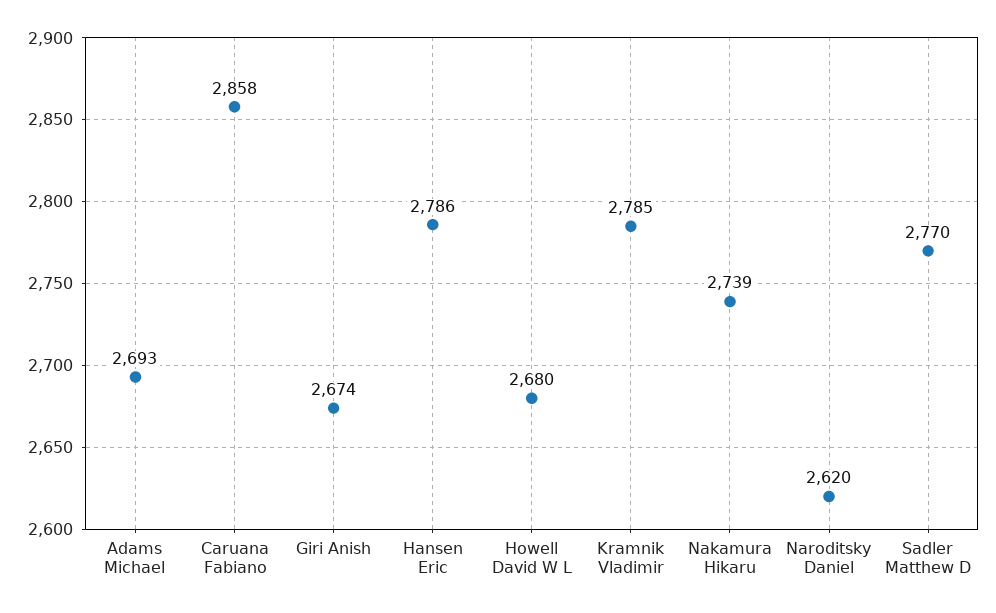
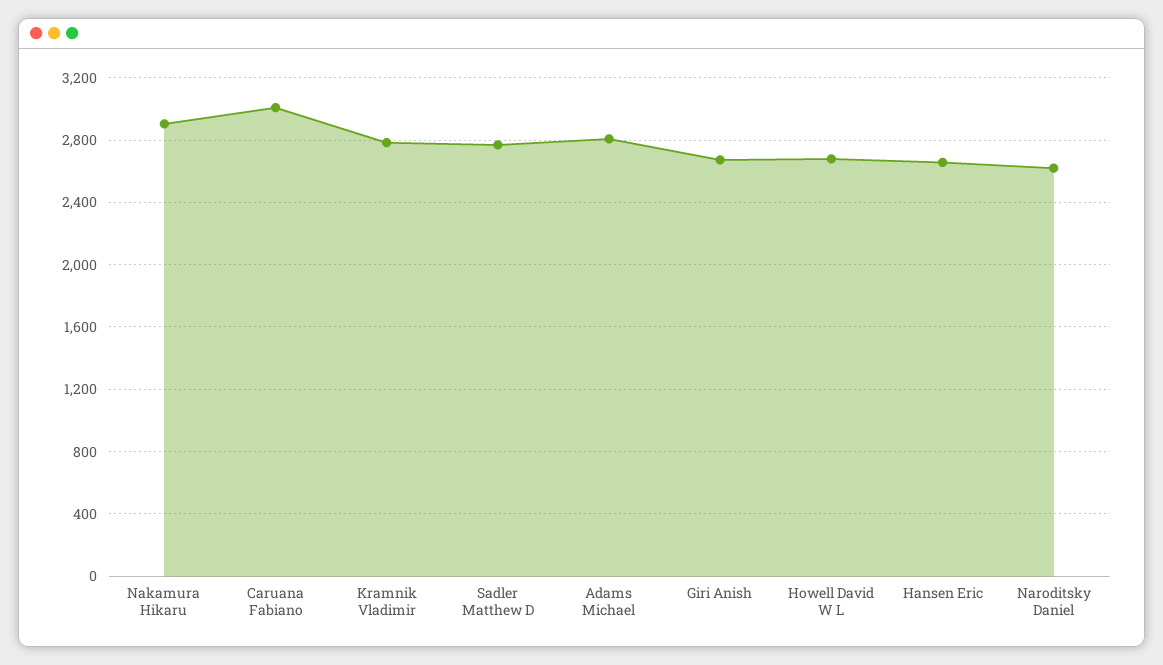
Adams Michael: 2693 -> 2800
Caruana Fabiano: 2858 -> 3000
Hansen Eric: 2786 -> 2650
Nakamura Hikaru: 2739 -> 2900

